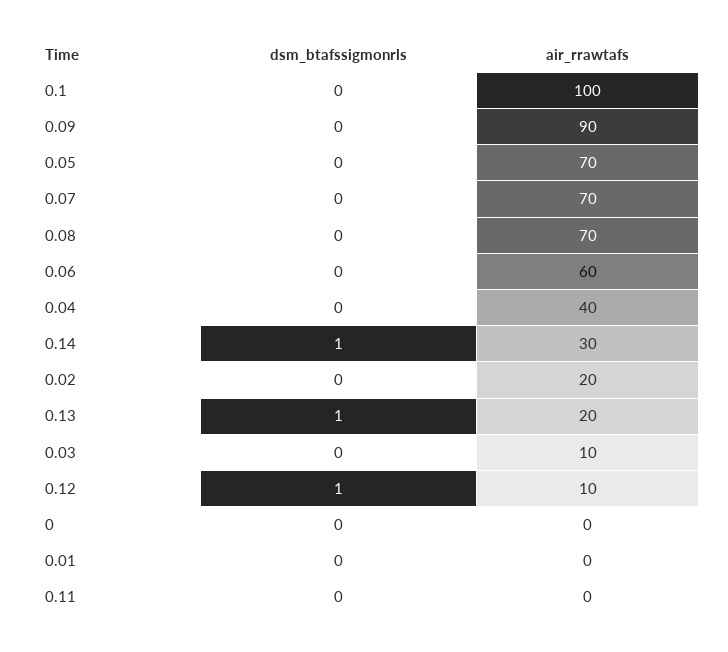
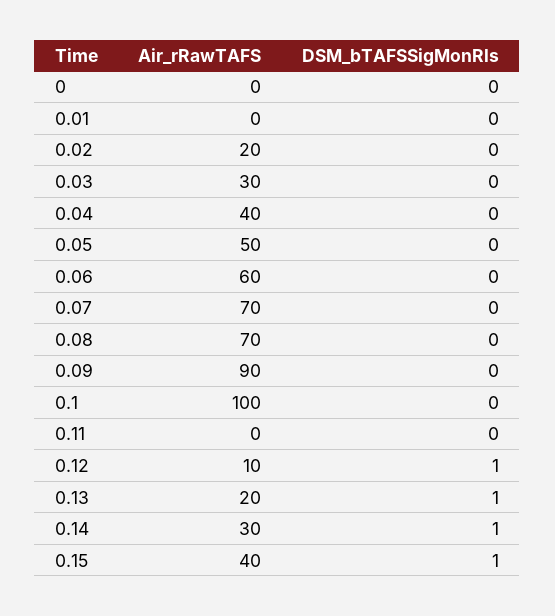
air_rrawtafs, 0.05: 70 -> 50
air_rrawtafs, 0.03: 10 -> 30
air_rrawtafs, 0.15: none -> 40
dsm_btafssigmonrls, 0.15: none -> 1

